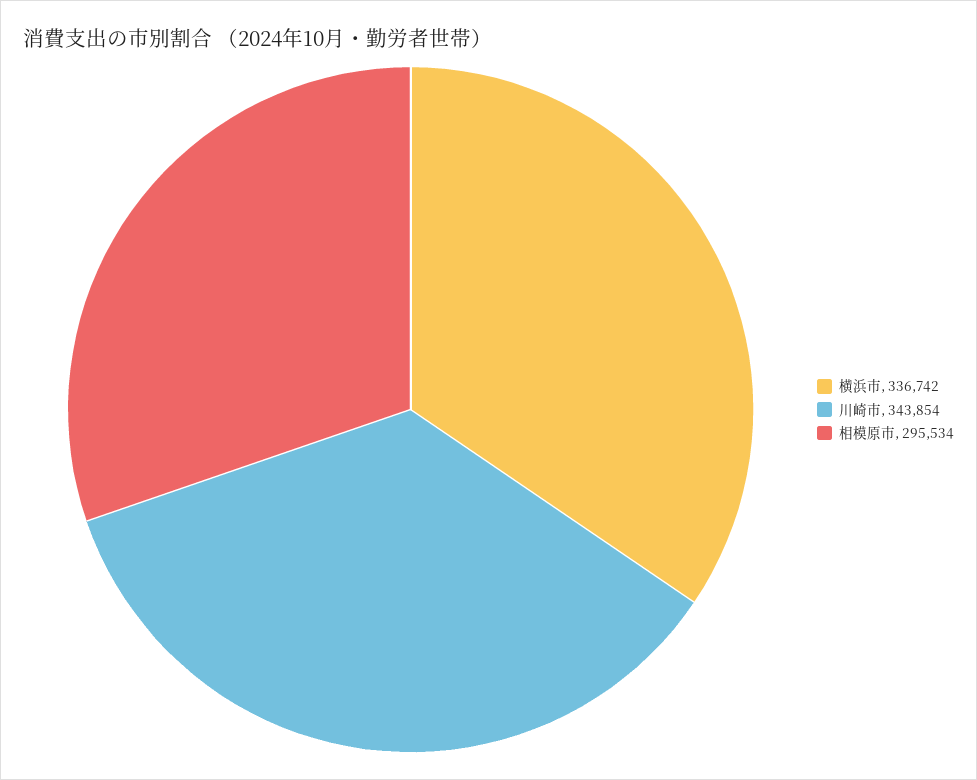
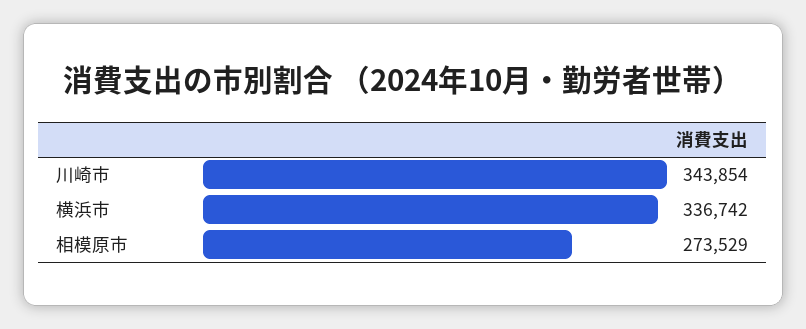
相模原市: 295534 -> 273529

